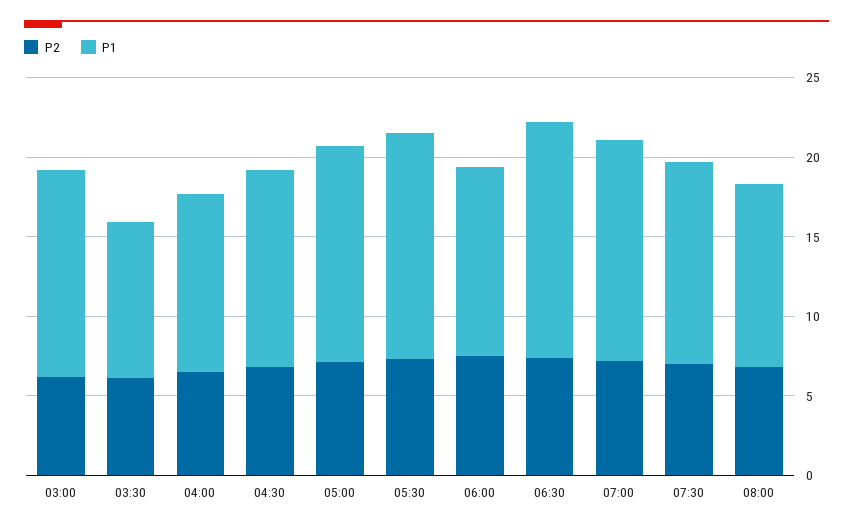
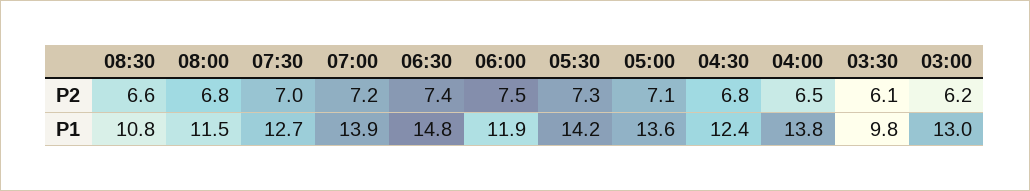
P1, 04:00: 11 -> 13.8
P2, 08:30: none -> 6.6
P1, 08:30: none -> 10.8

